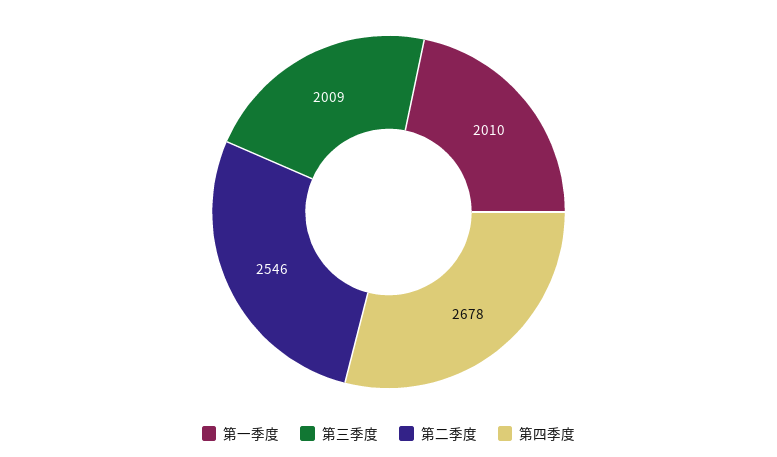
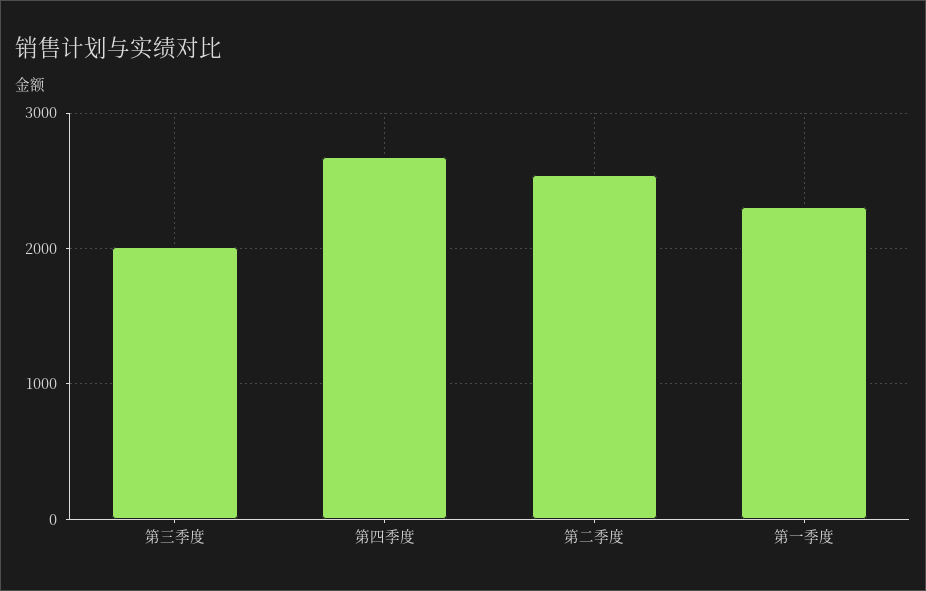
第一季度: 2010 -> 2300

